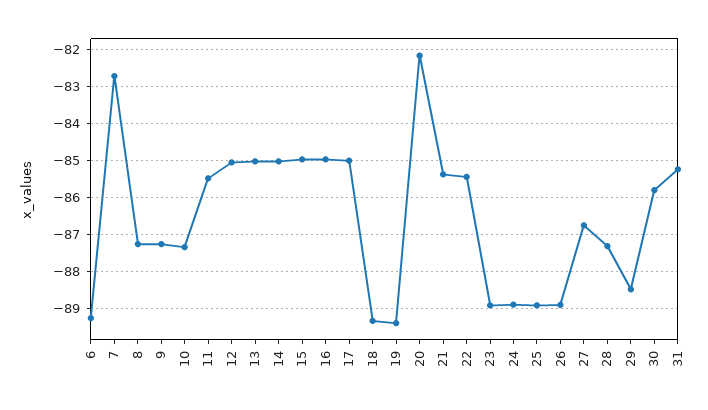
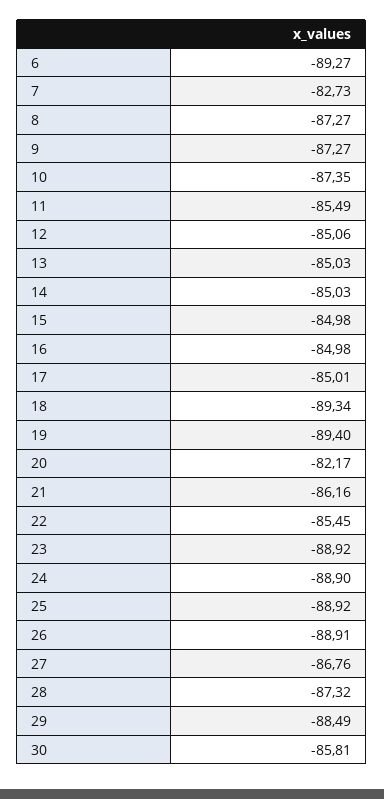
21: -85.4 -> -86.16
31: -85.2 -> none

